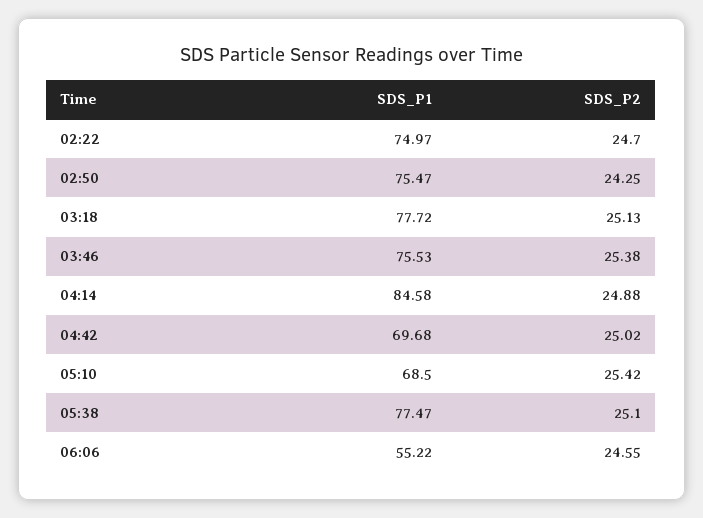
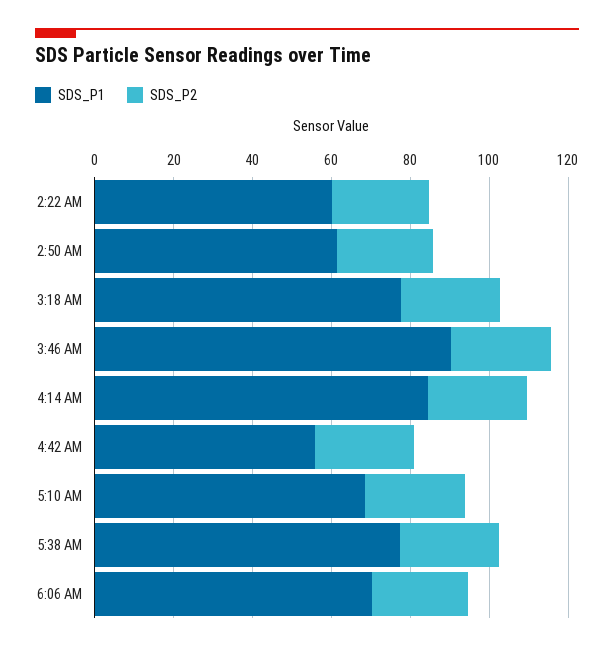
SDS_P1, 02:22: 74.97 -> 60
SDS_P1, 02:50: 75.47 -> 60
SDS_P1, 03:46: 75.53 -> 90
SDS_P1, 04:42: 69.68 -> 55
SDS_P1, 06:06: 55.22 -> 70

